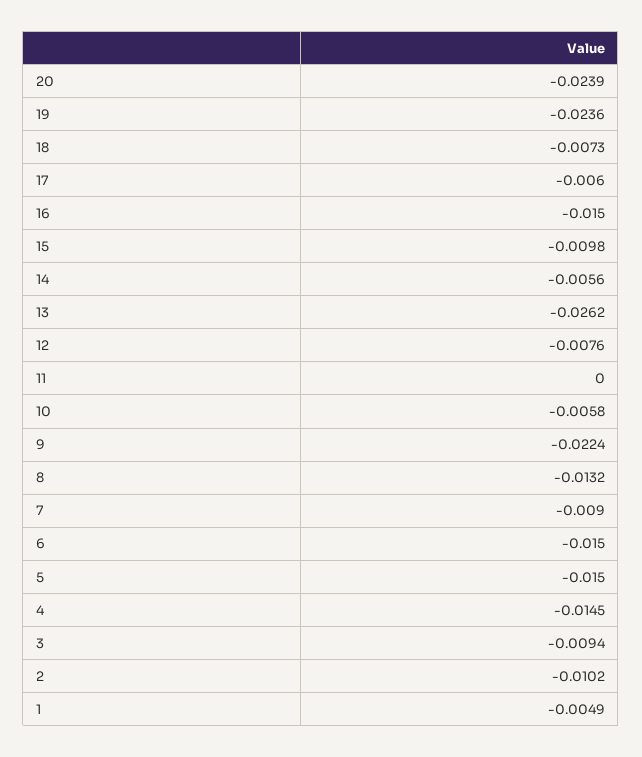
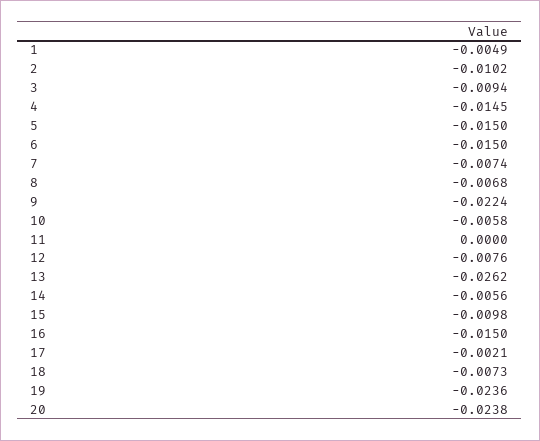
20: -0.0239 -> -0.0238
17: -0.006 -> -0.0021
8: -0.0132 -> -0.0068
7: -0.009 -> -0.0074

